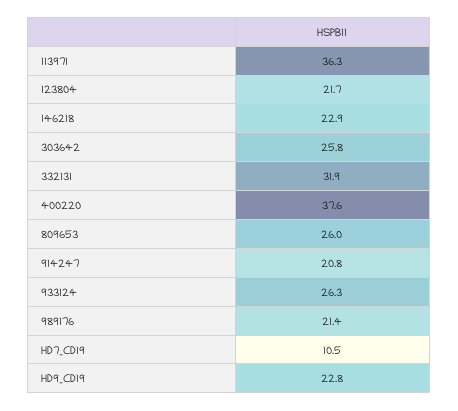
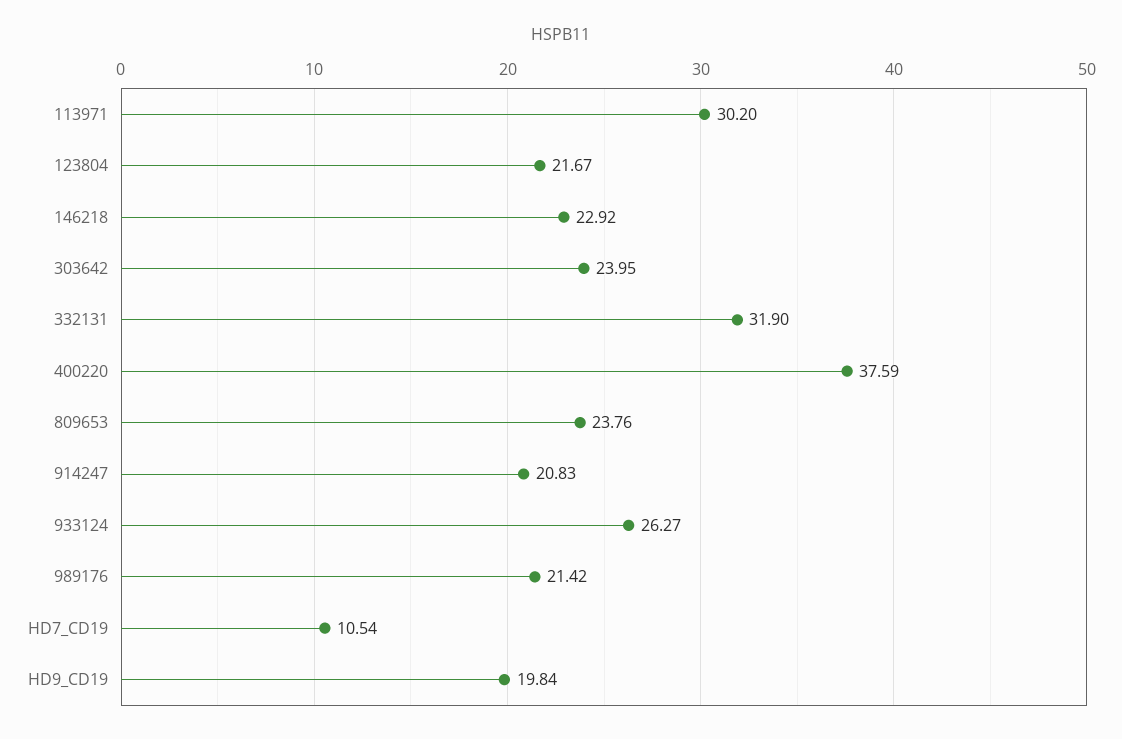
113971: 36.3 -> 30.2
303642: 25.8 -> 23.95
809653: 26 -> 23.76
HD9_CD19: 22.8 -> 19.84

